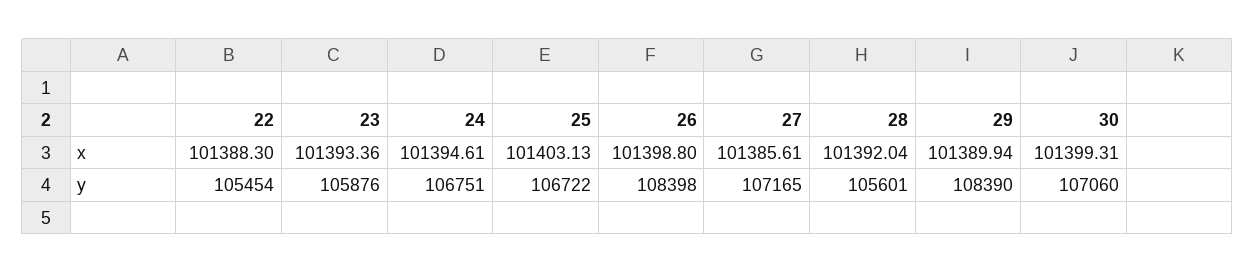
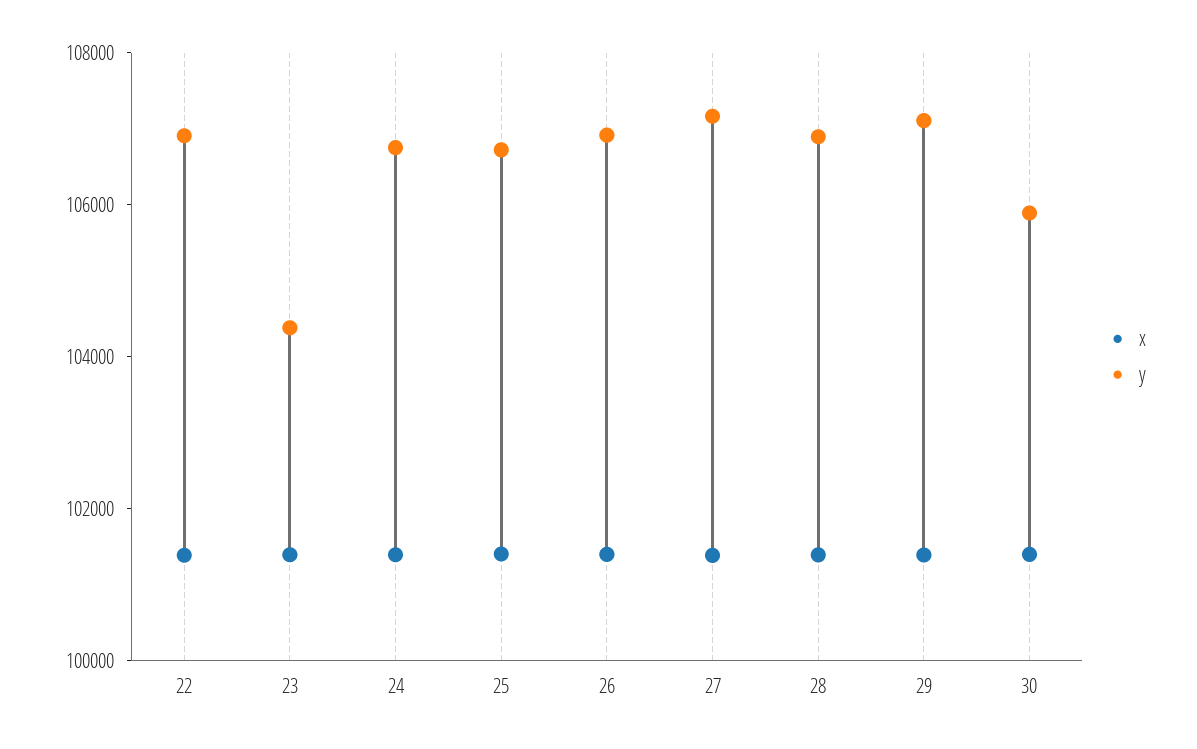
y, 22: 105454 -> 107000
y, 23: 105876 -> 104500
y, 26: 108398 -> 107000
y, 28: 105601 -> 107000
y, 29: 108390 -> 107000
y, 30: 107060 -> 106000

